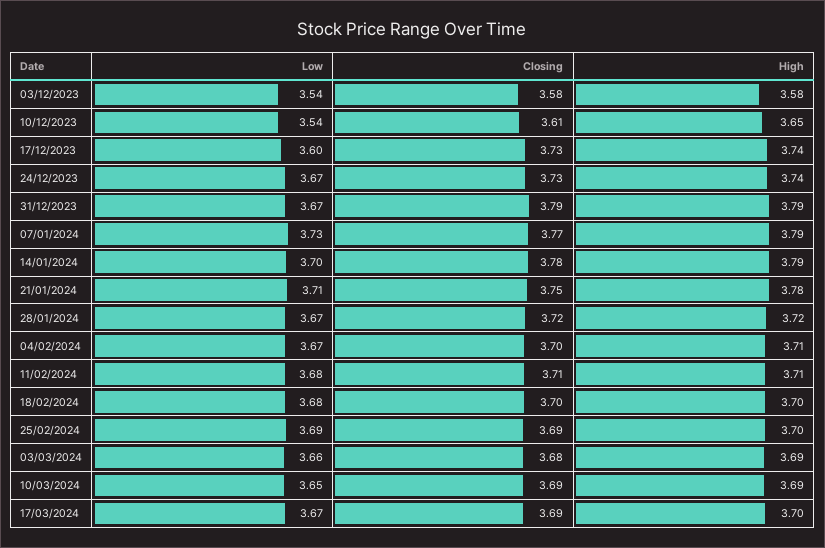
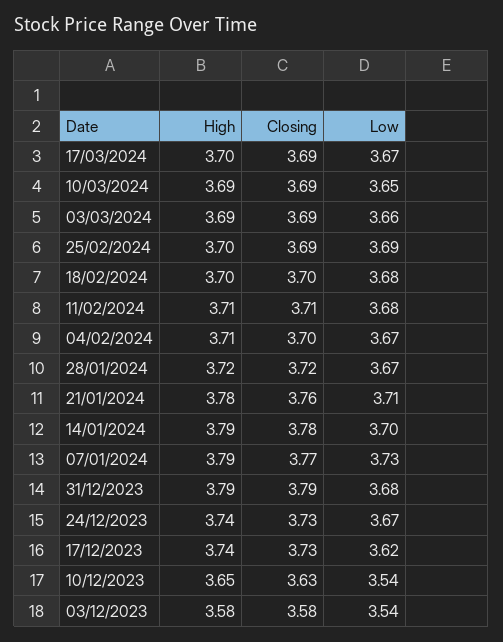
Closing, 10/12/2023: 3.61 -> 3.63
Low, 17/12/2023: 3.6 -> 3.62
Low, 31/12/2023: 3.67 -> 3.68
Closing, 21/01/2024: 3.75 -> 3.76
Closing, 03/03/2024: 3.68 -> 3.69

